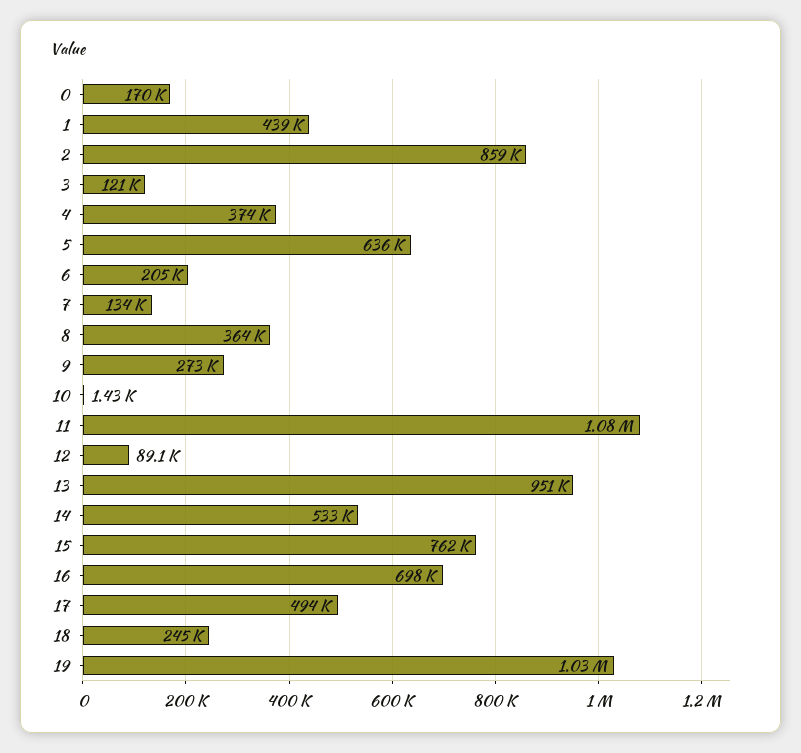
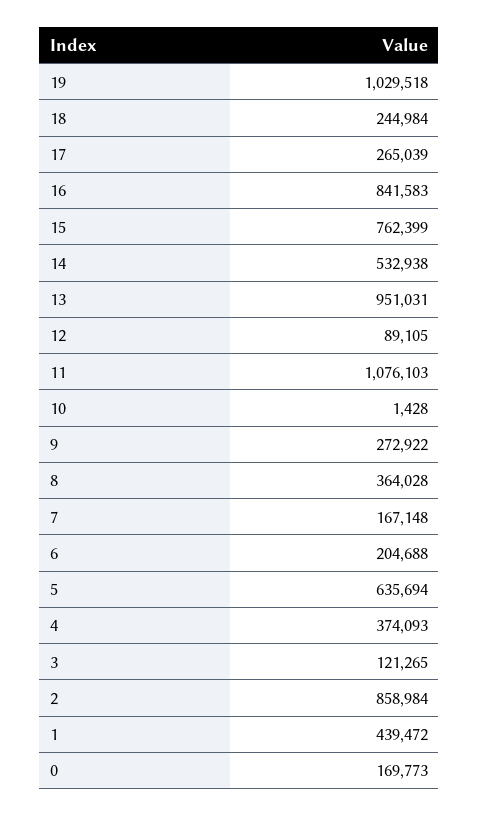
7: 134000 -> 167148
16: 698000 -> 841583
17: 494000 -> 265039

